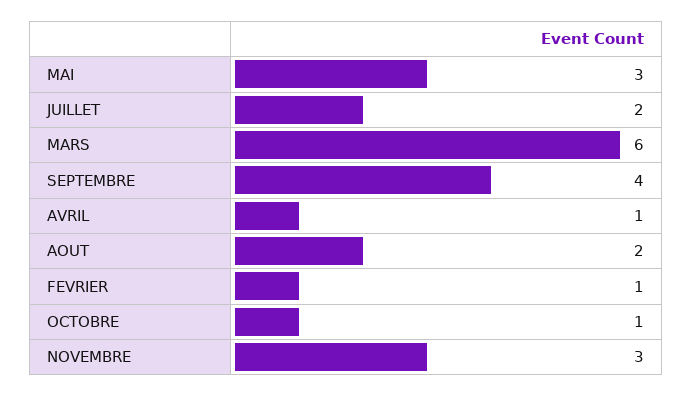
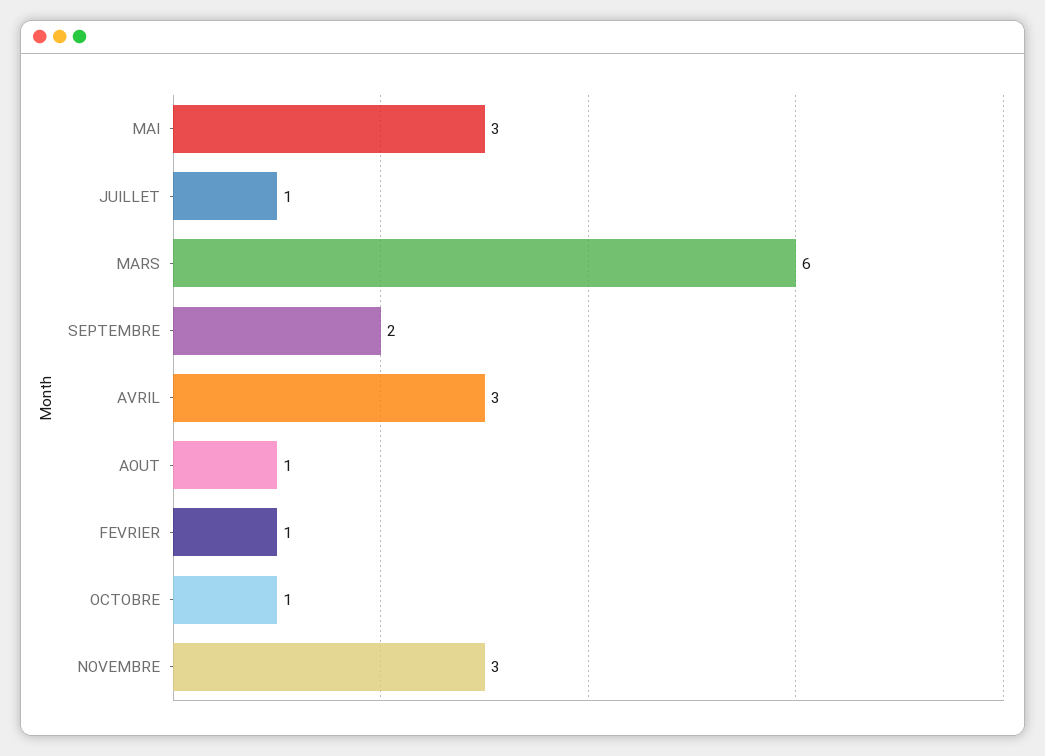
JUILLET: 2 -> 1
SEPTEMBRE: 4 -> 2
AVRIL: 1 -> 3
AOUT: 2 -> 1

